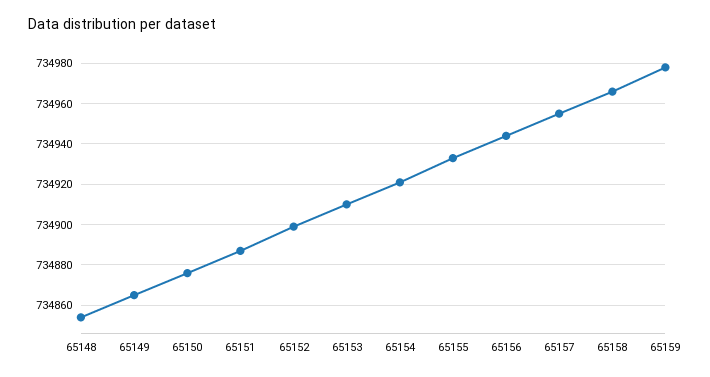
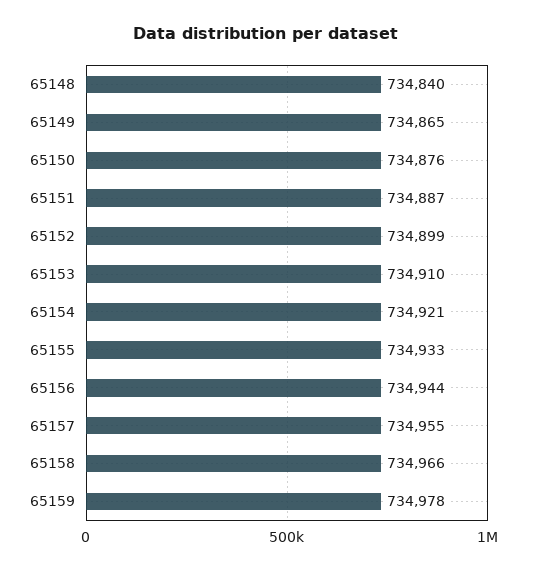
65148: 734855 -> 734840

